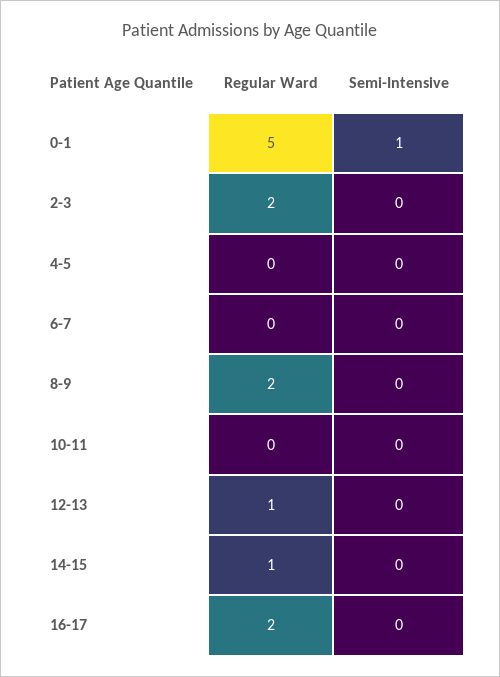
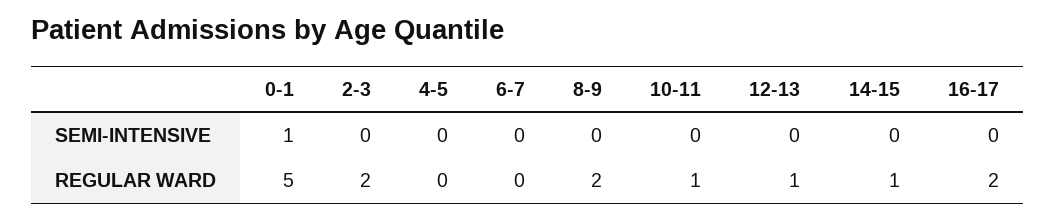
Regular Ward, 10-11: 0 -> 1

